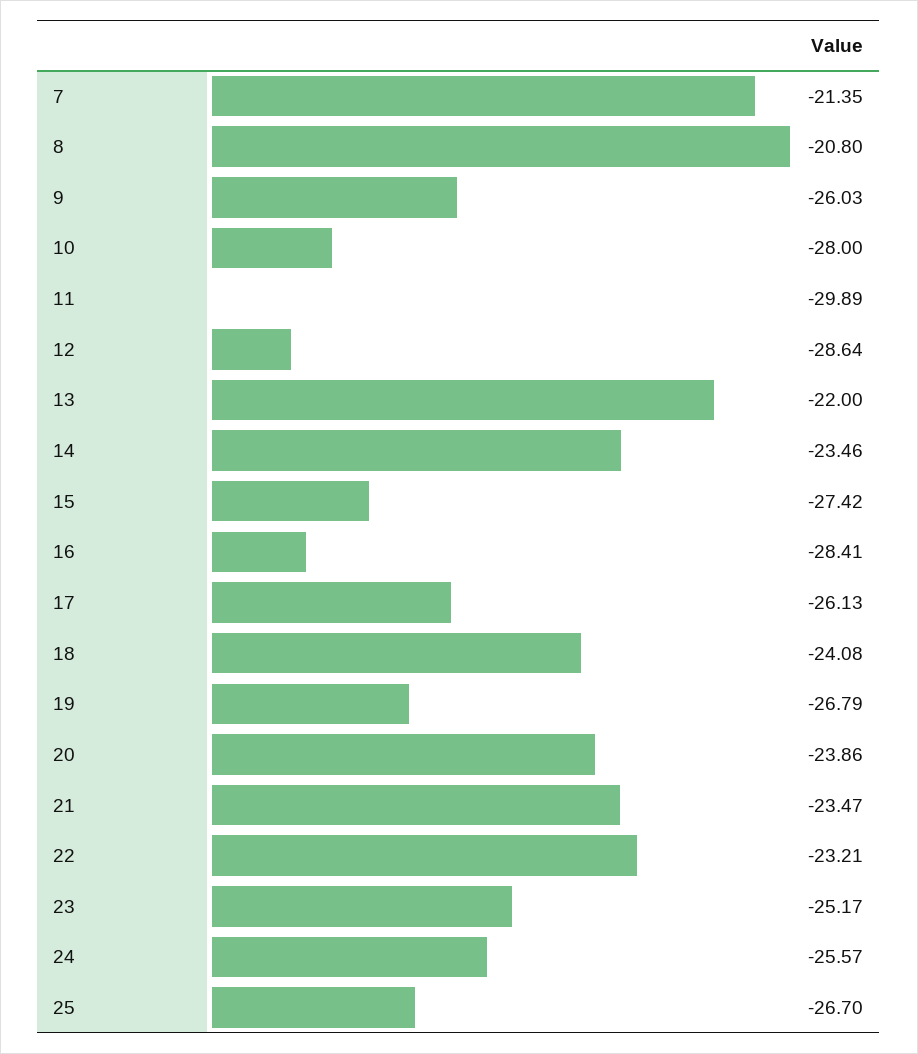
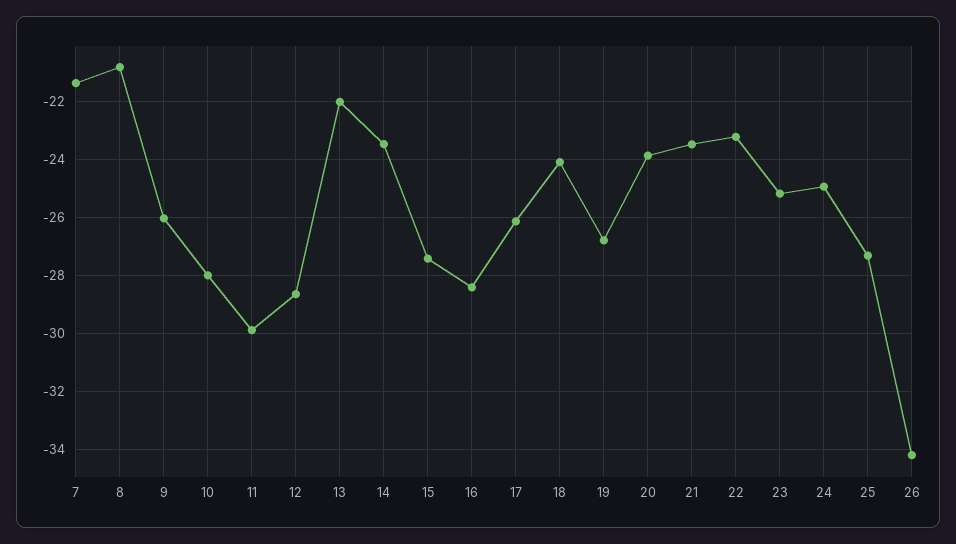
24: -25.57 -> -25
25: -26.7 -> -27.25
26: none -> -34.25

